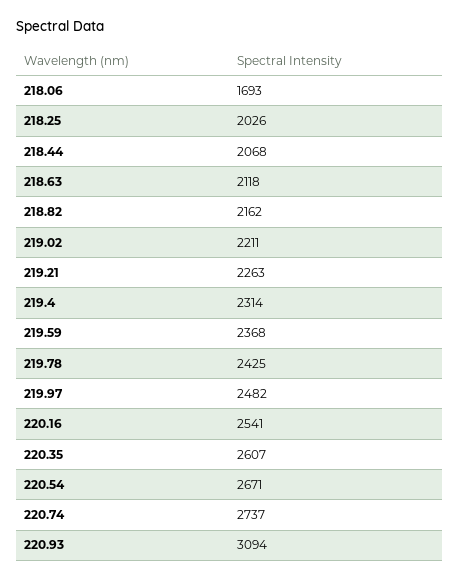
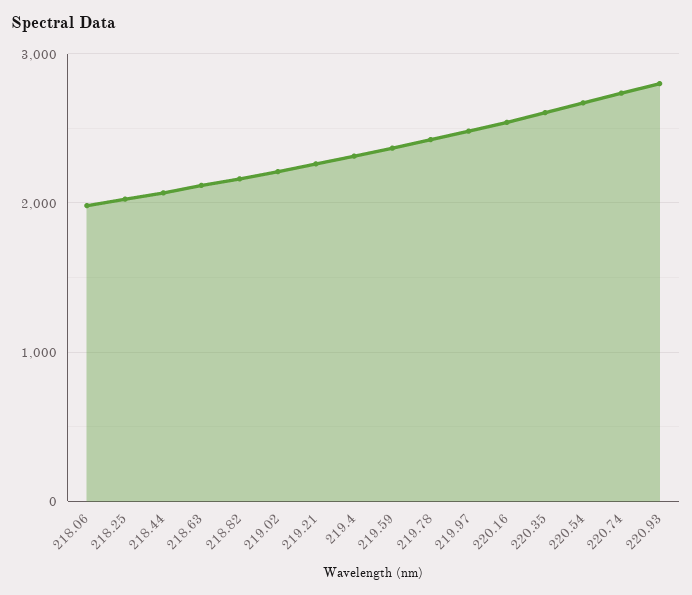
218.06: 1693 -> 2000
220.93: 3094 -> 2800

